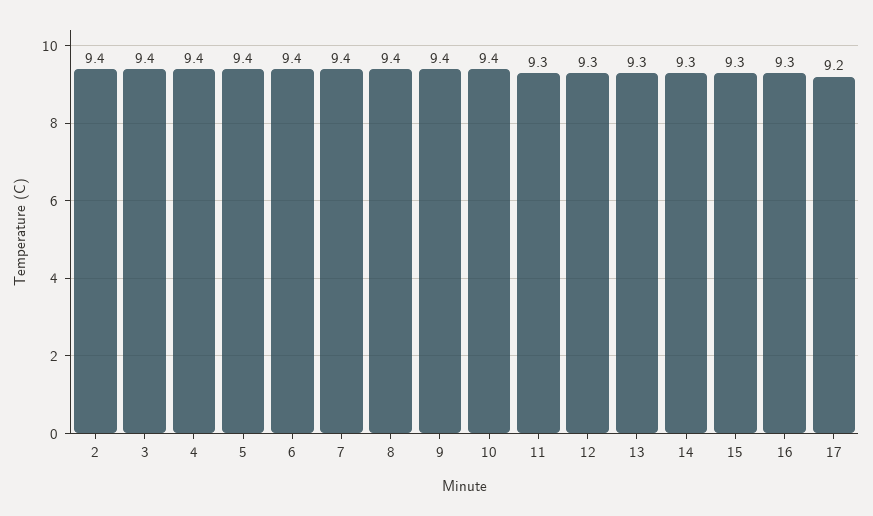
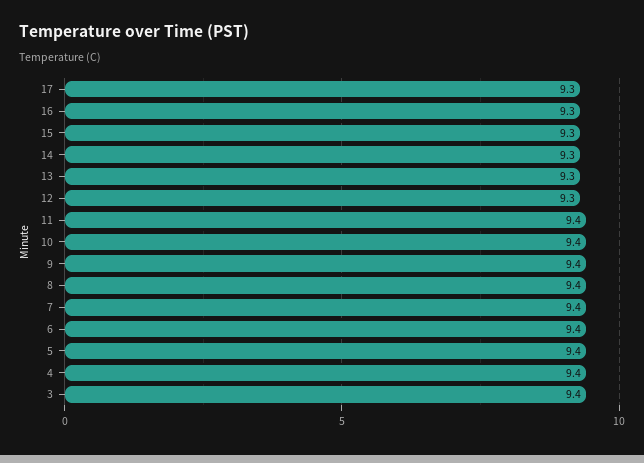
2: 9.4 -> none
11: 9.3 -> 9.4
17: 9.2 -> 9.3

